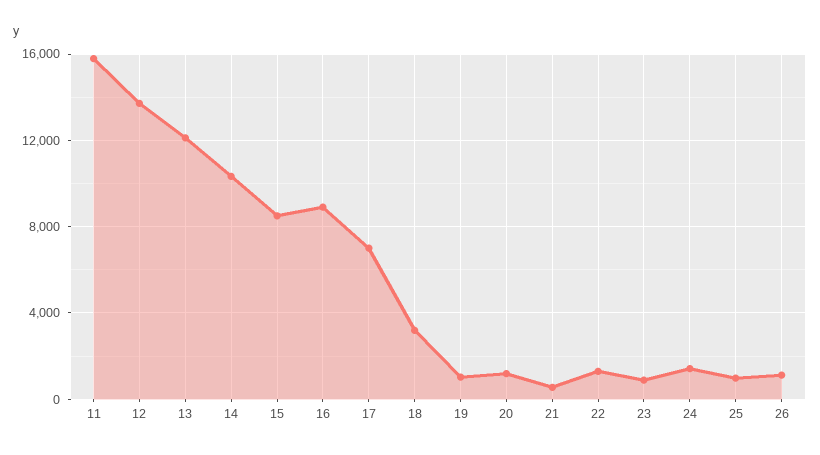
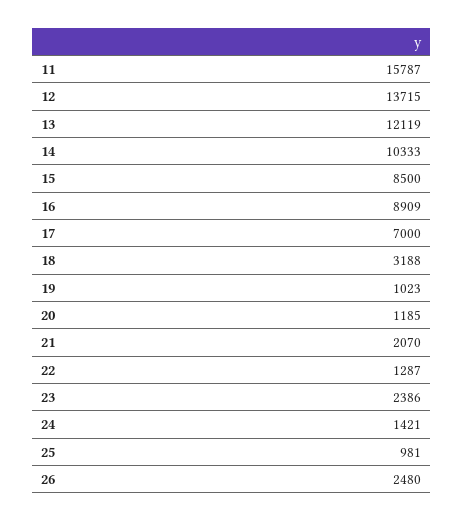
21: 500 -> 2070
23: 1000 -> 2386
26: 1000 -> 2480

